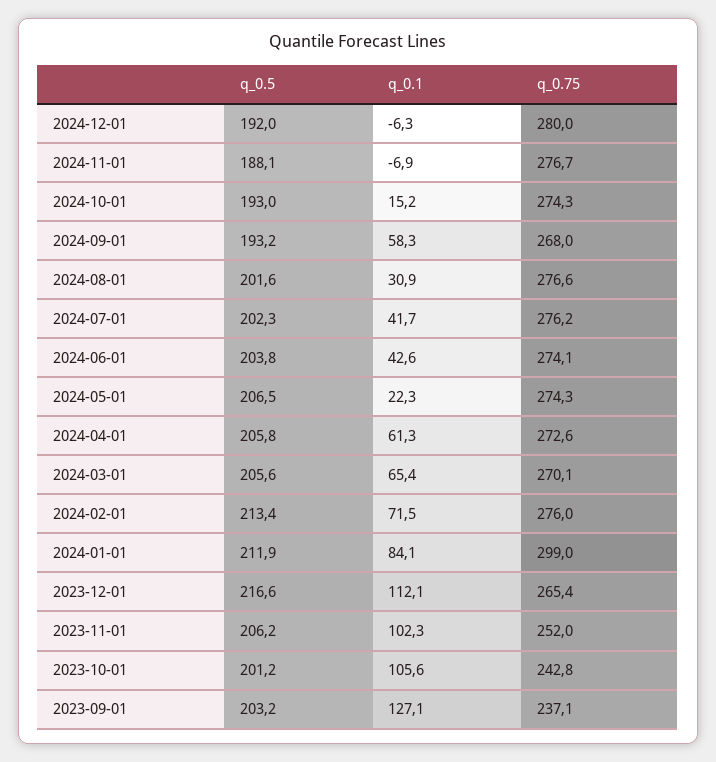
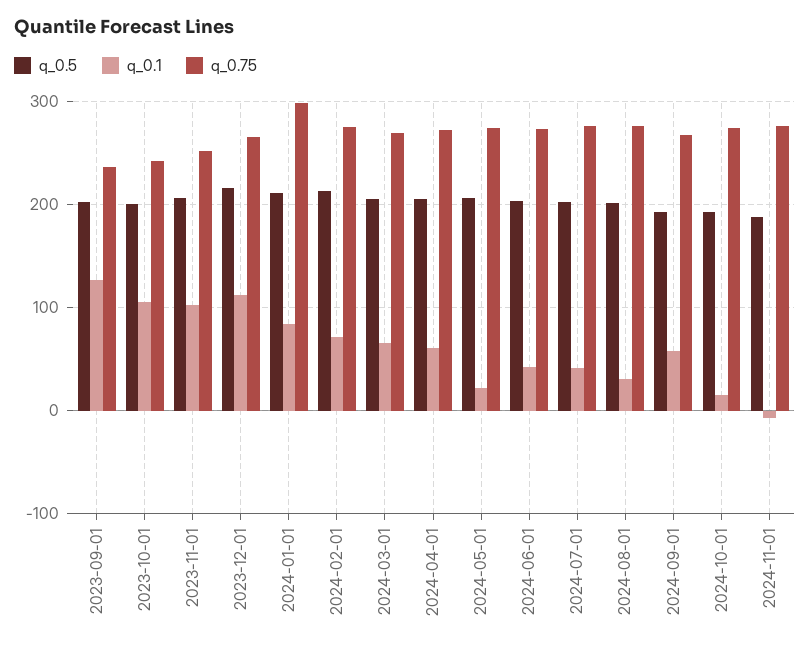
q_0.5, 2024-12-01: 192 -> none
q_0.1, 2024-12-01: -6.3 -> none
q_0.75, 2024-12-01: 280 -> none

